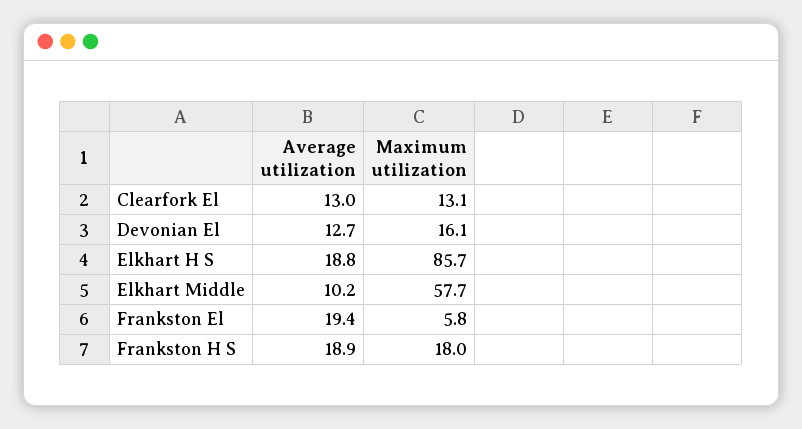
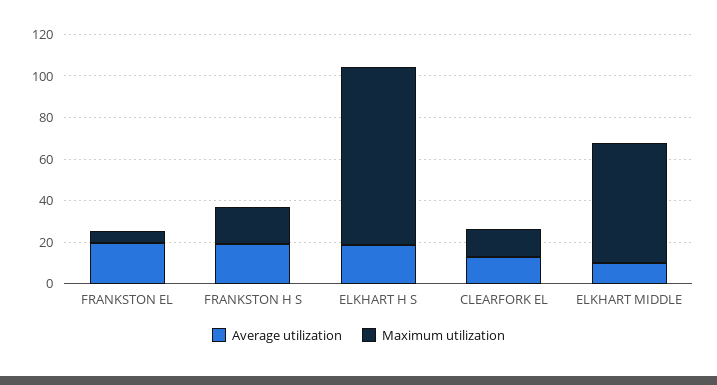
Average utilization, Devonian El: 12.7 -> none
Maximum utilization, Devonian El: 16.1 -> none

